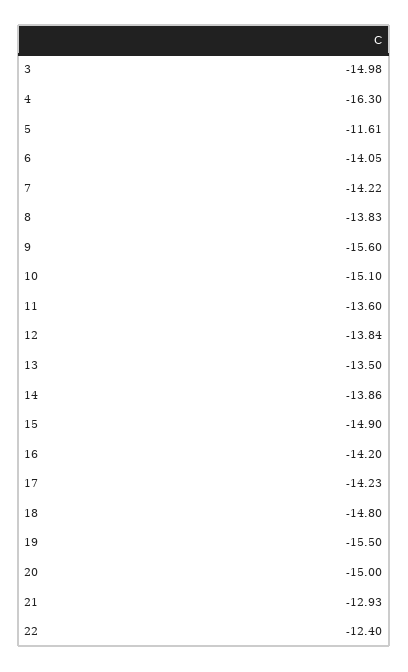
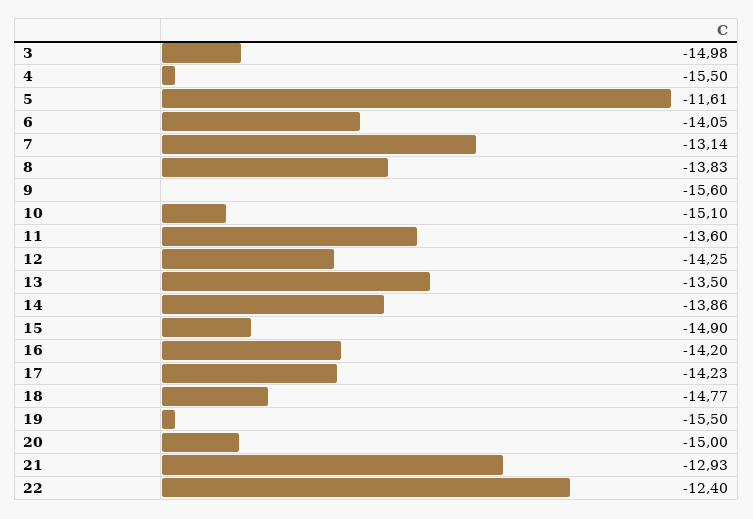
4: -16.3 -> -15.5
7: -14.22 -> -13.14
12: -13.84 -> -14.25
18: -14.8 -> -14.77

